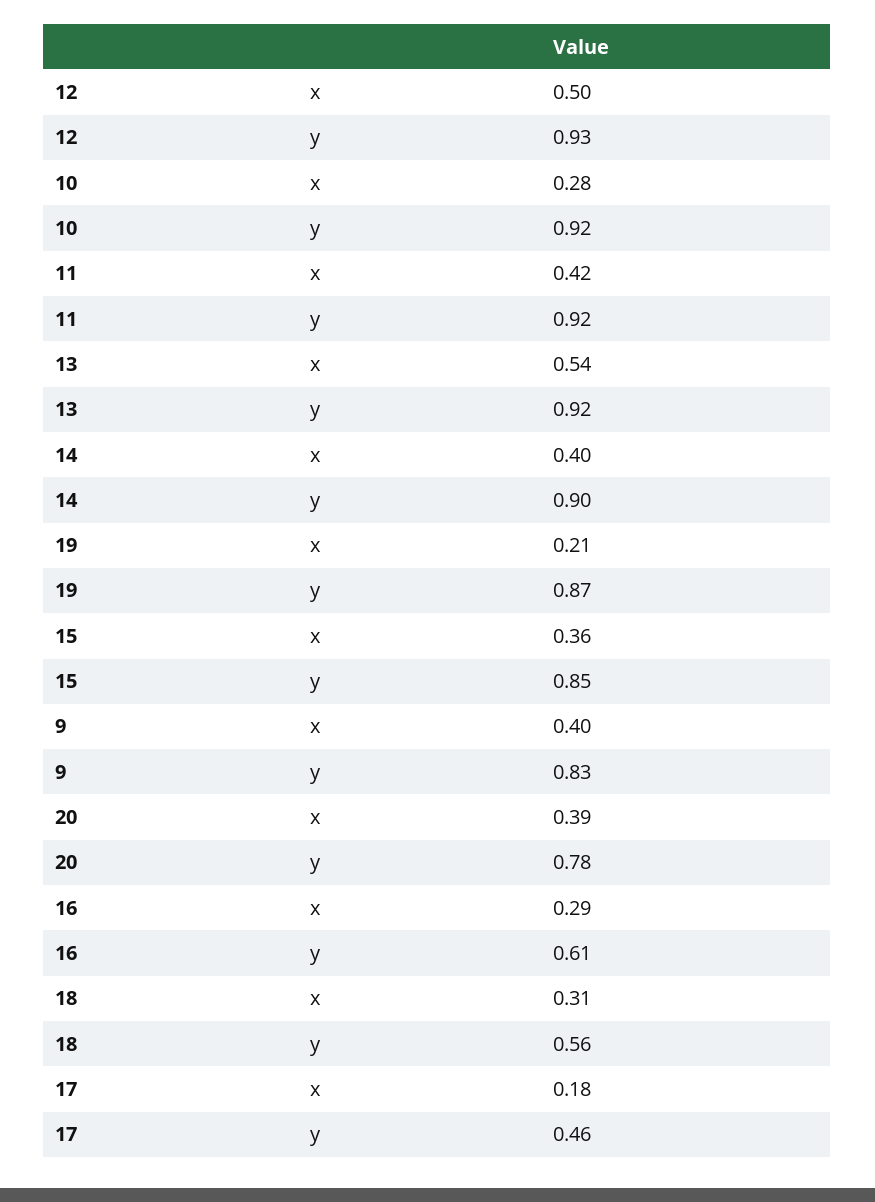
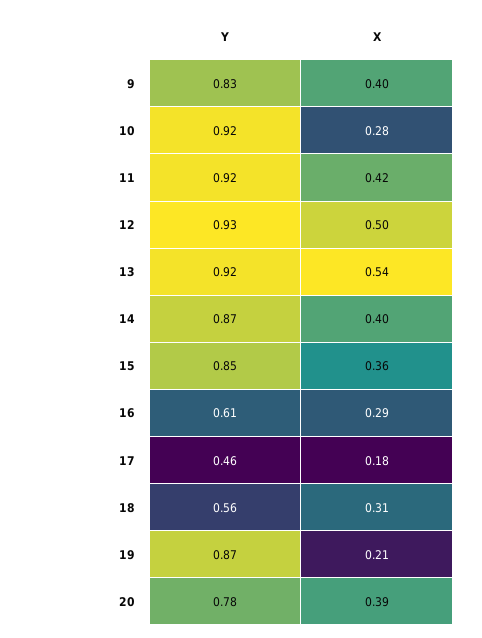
14, y: 0.9 -> 0.87

